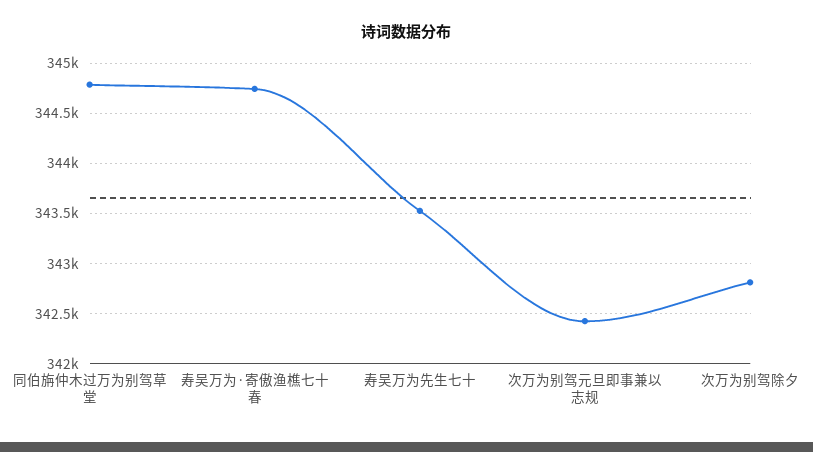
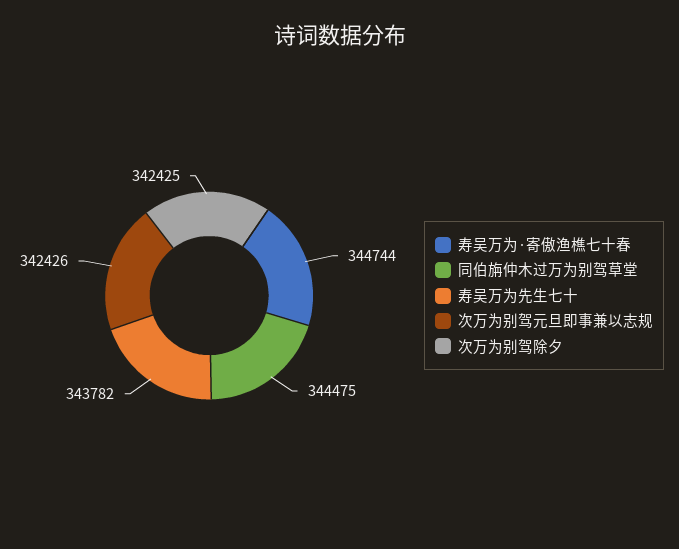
同伯旃仲木过万为别驾草堂: 344800 -> 344475
寿吴万为先生七十: 343500 -> 343782
次万为别驾除夕: 342800 -> 342425

